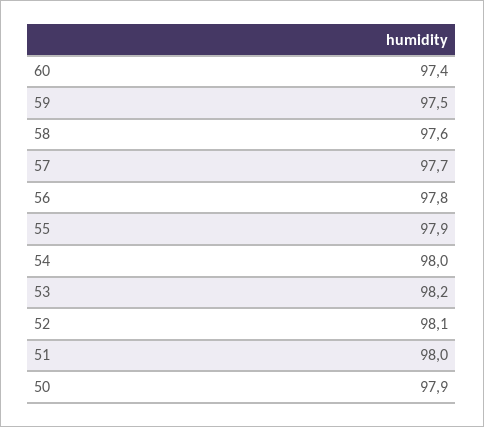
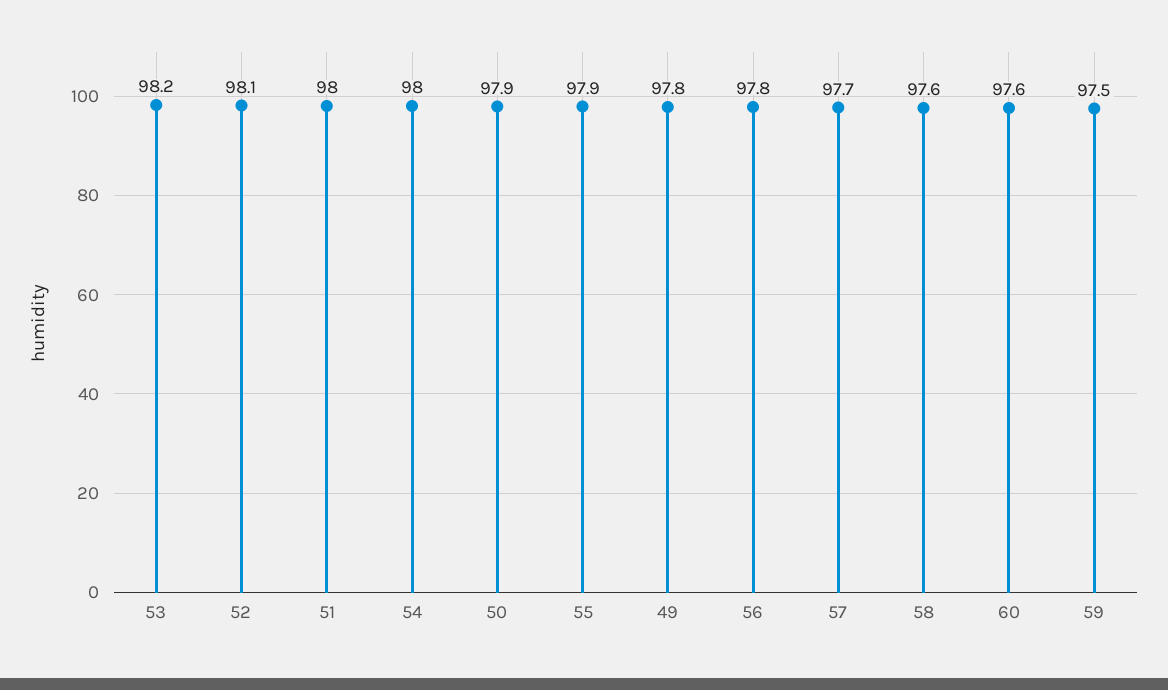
60: 97.4 -> 97.6
49: none -> 97.8

